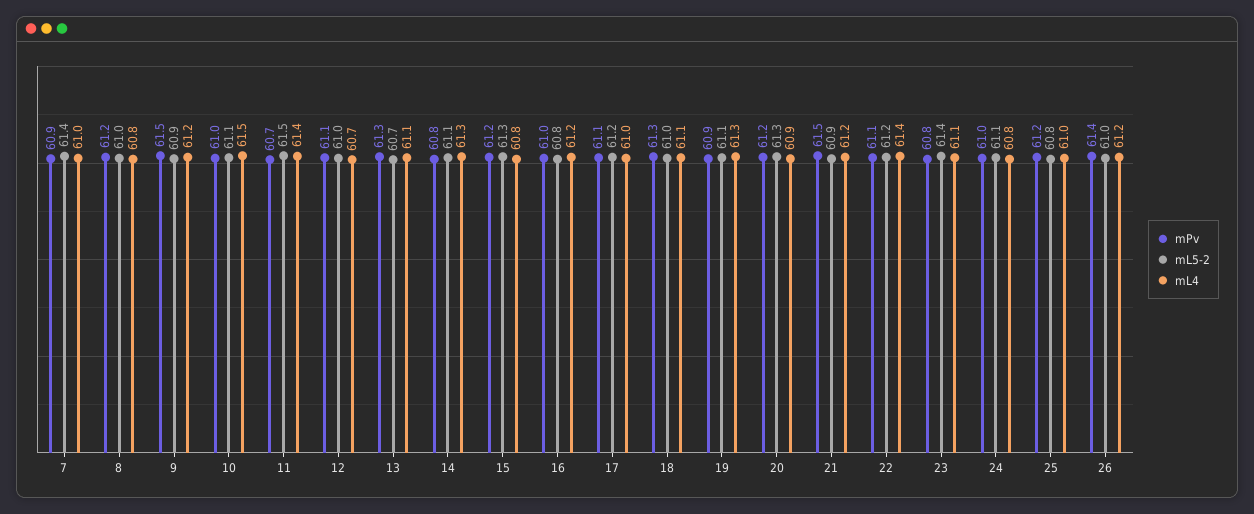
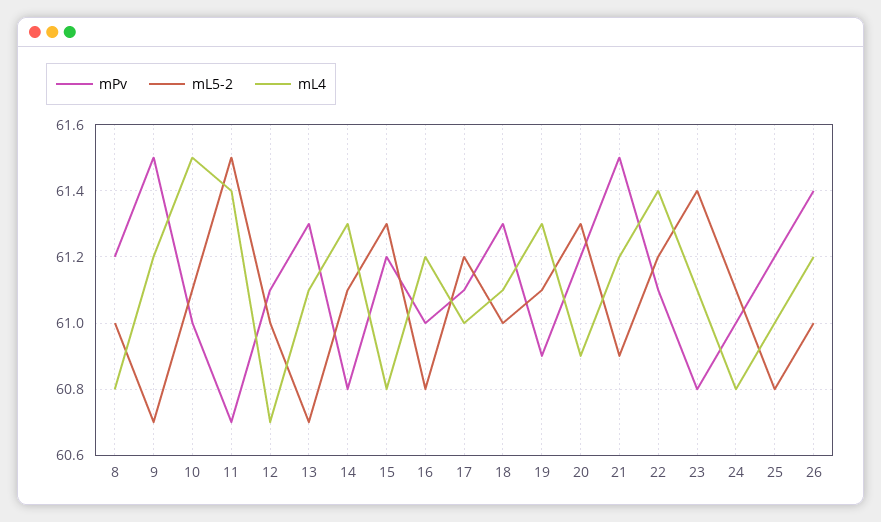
mPv, 7: 60.9 -> none
mL5-2, 7: 61.4 -> none
mL4, 7: 61 -> none
mL5-2, 9: 60.9 -> 60.7

